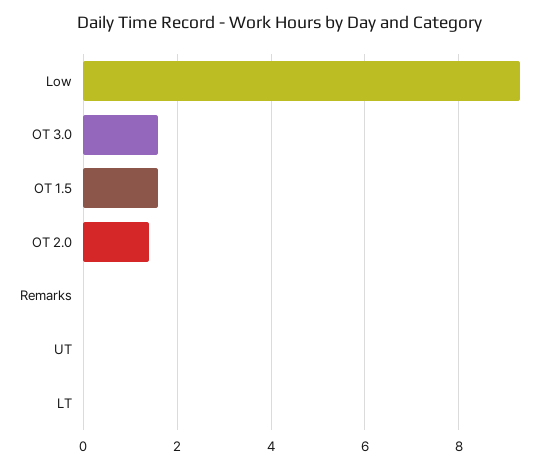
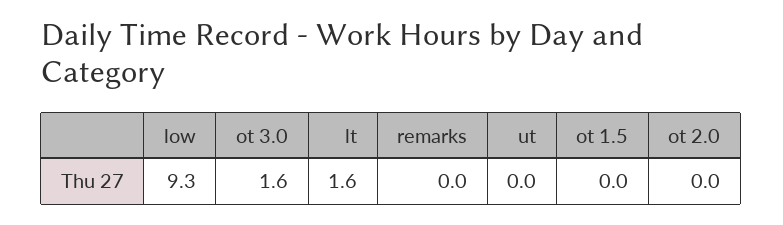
OT 1.5: 1.5 -> 0
OT 2.0: 1.5 -> 0
LT: 0 -> 1.6

